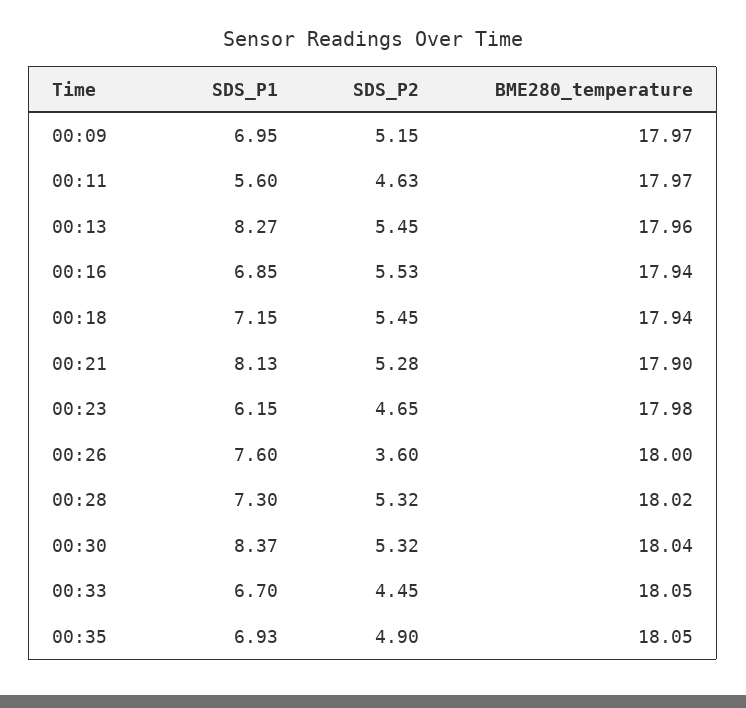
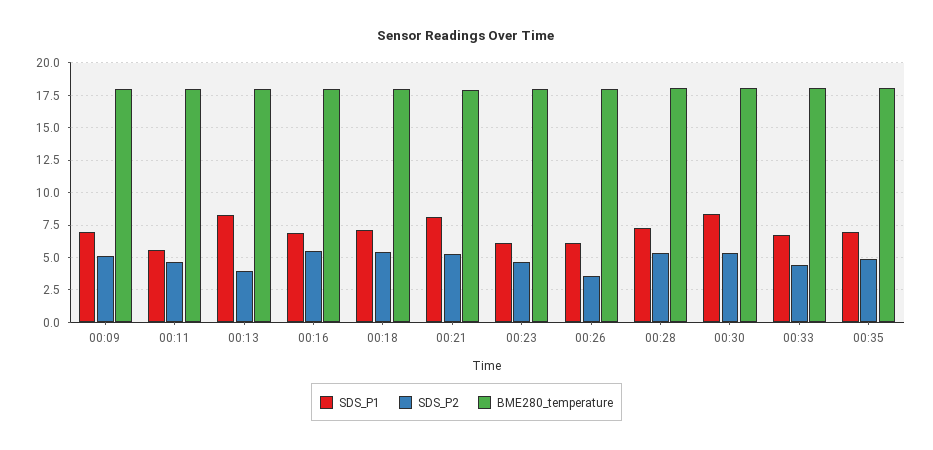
SDS_P2, 00:13: 5.45 -> 4
SDS_P1, 00:26: 7.6 -> 6

